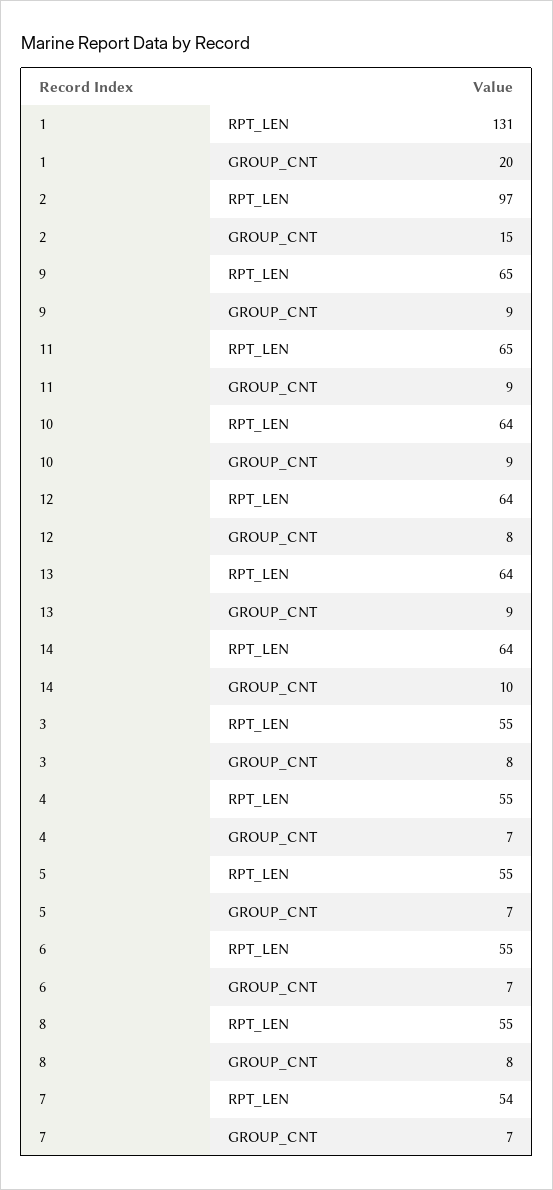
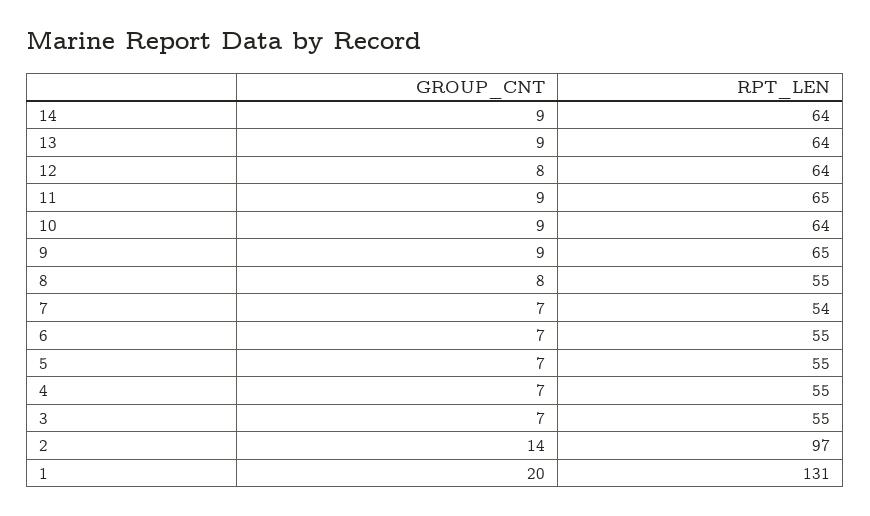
2, GROUP_CNT: 15 -> 14
14, GROUP_CNT: 10 -> 9
3, GROUP_CNT: 8 -> 7

